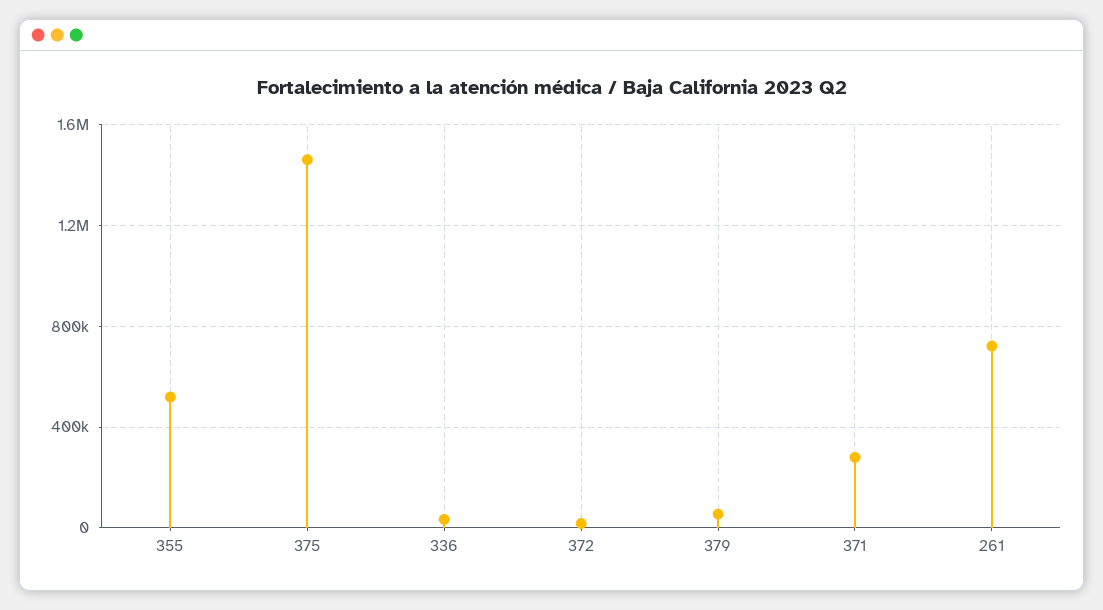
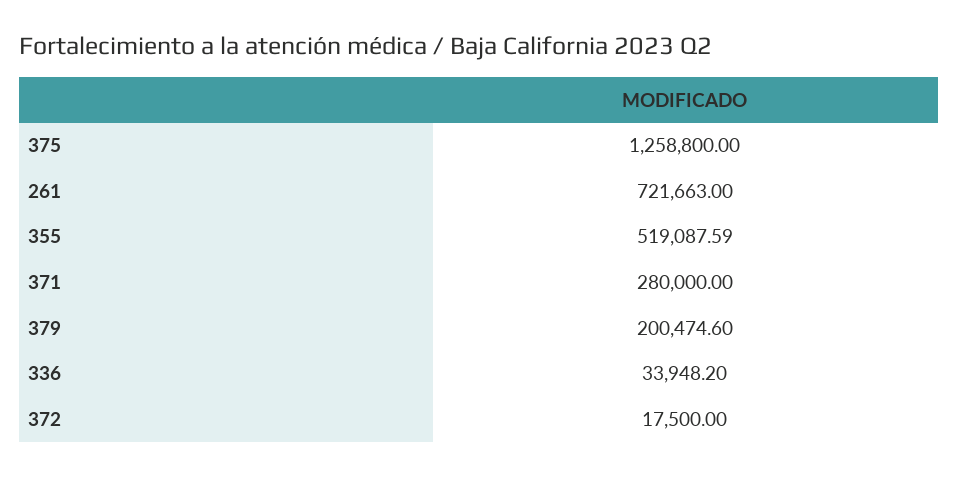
375: 1450000 -> 1258800
379: 50000 -> 200474.6

